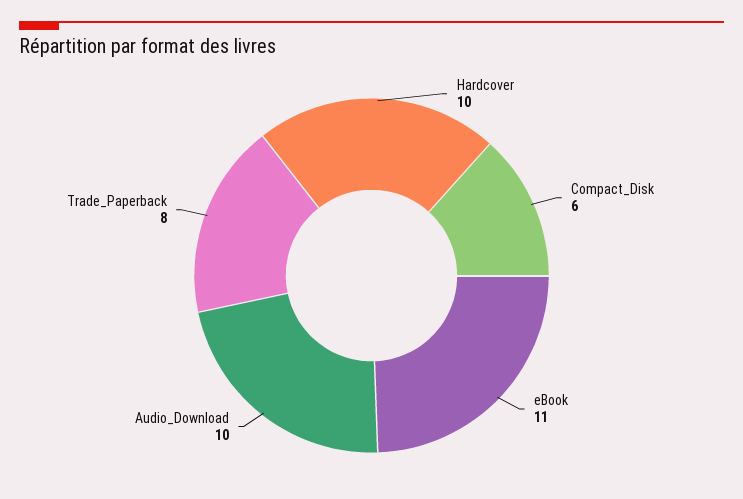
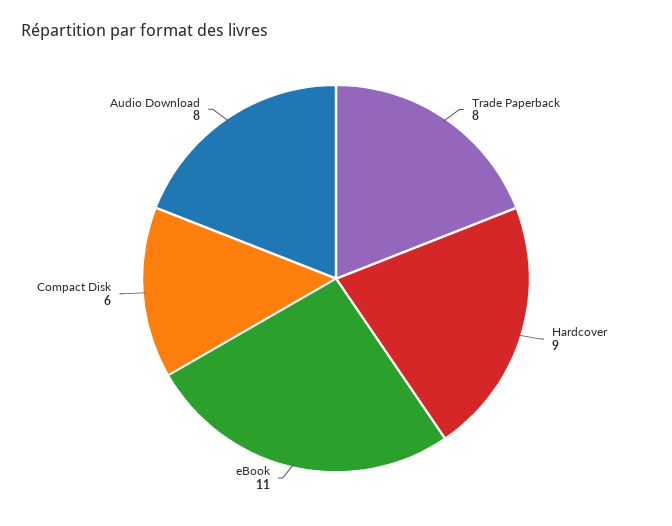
Hardcover: 10 -> 9
Audio_Download: 10 -> 8

